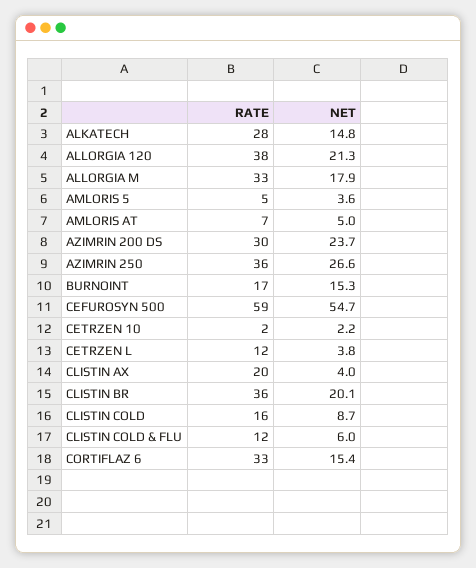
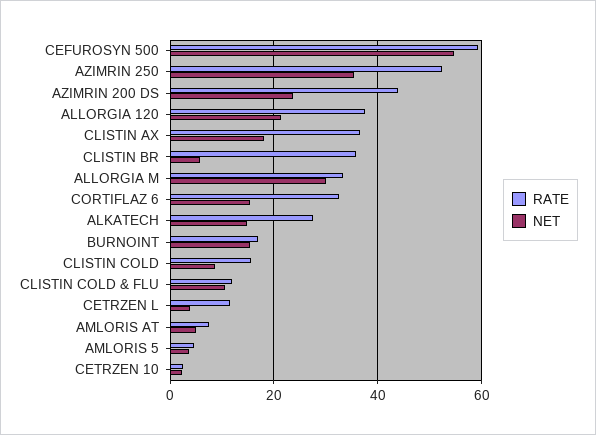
NET, ALLORGIA M: 17.9 -> 30
RATE, AZIMRIN 200 DS: 30 -> 44
RATE, AZIMRIN 250: 36 -> 52
NET, AZIMRIN 250: 26.6 -> 36
RATE, CLISTIN AX: 20 -> 36
NET, CLISTIN AX: 4 -> 18
NET, CLISTIN BR: 20.1 -> 6
NET, CLISTIN COLD & FLU: 6 -> 10

